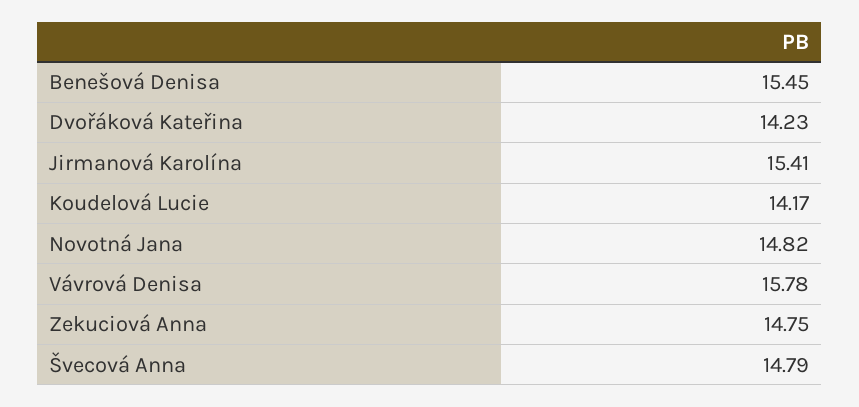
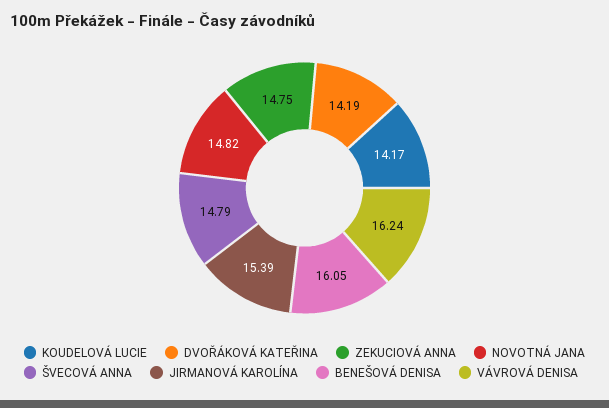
Benešová Denisa: 15.45 -> 16.05
Dvořáková Kateřina: 14.23 -> 14.19
Jirmanová Karolína: 15.41 -> 15.39
Vávrová Denisa: 15.78 -> 16.24

